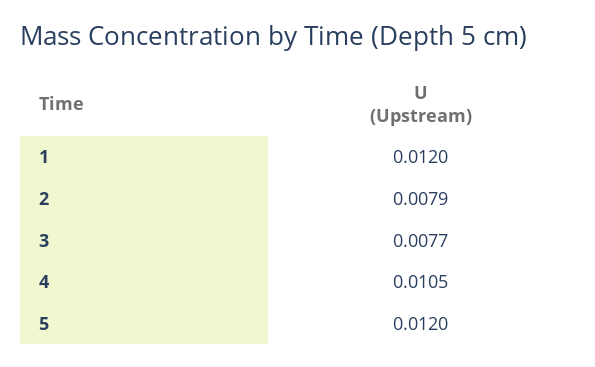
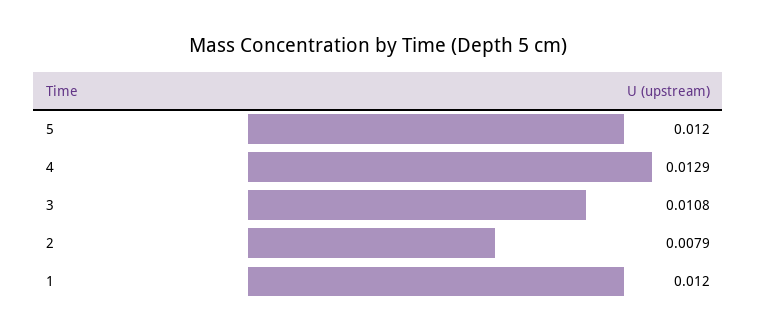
3: 0.0077 -> 0.0108
4: 0.0105 -> 0.0129

